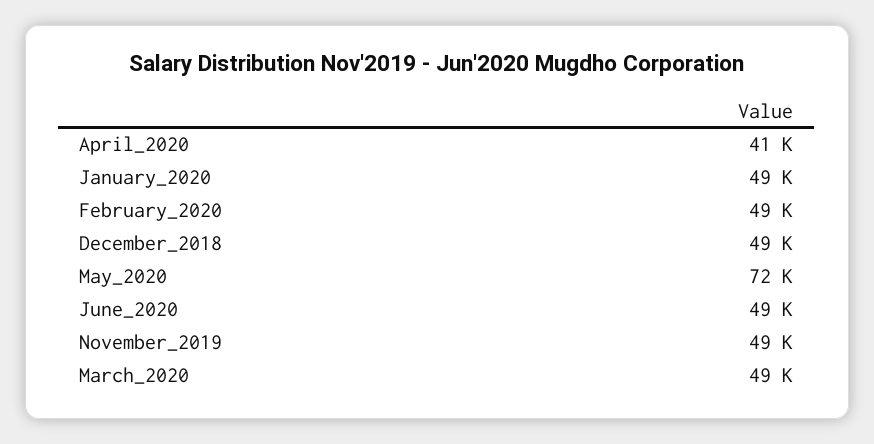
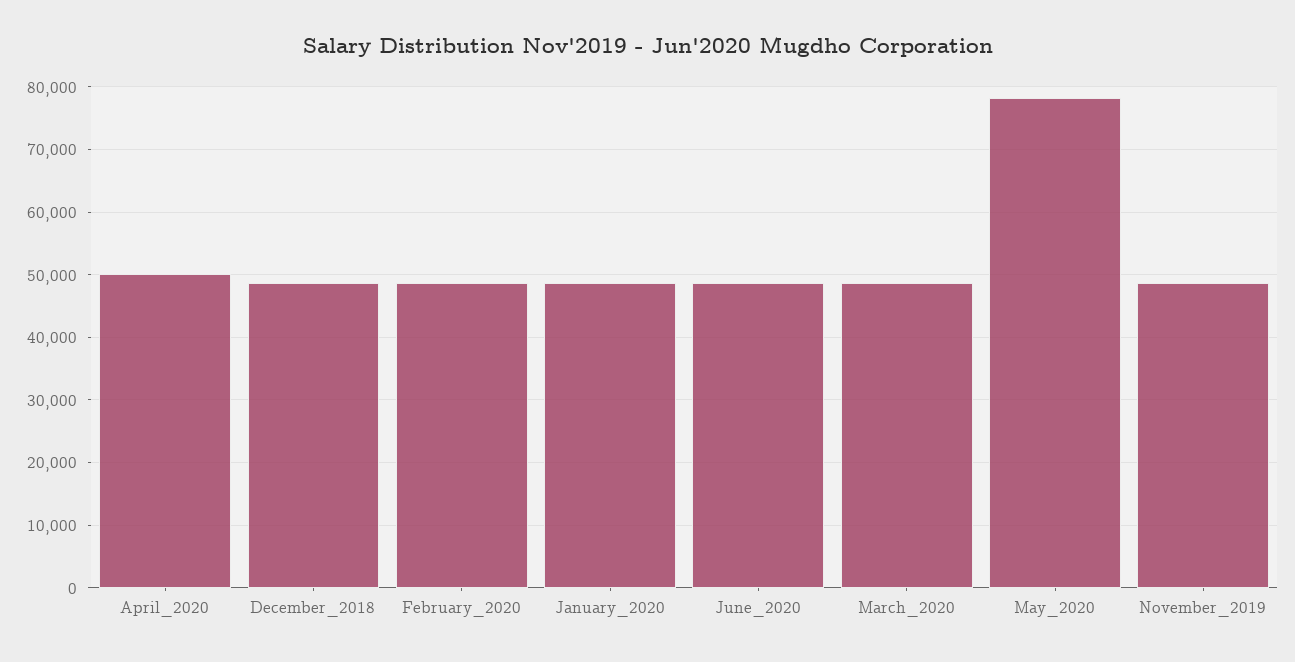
April_2020: 41000 -> 50000
May_2020: 72000 -> 78000

